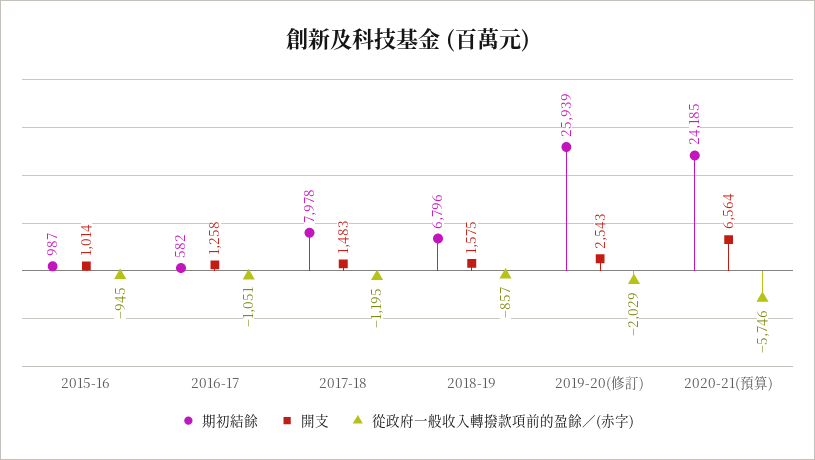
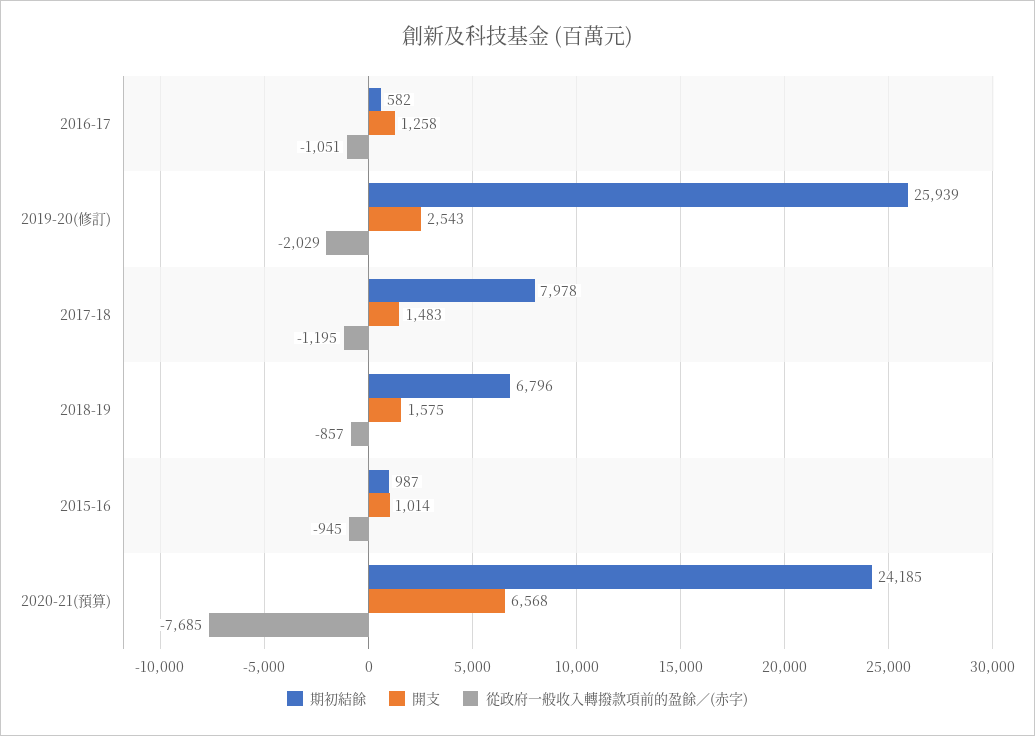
開支, 2020-21(預算): 6564 -> 6568
從政府一般收入轉撥款項前的盈餘／(赤字), 2020-21(預算): -5746 -> -7685

